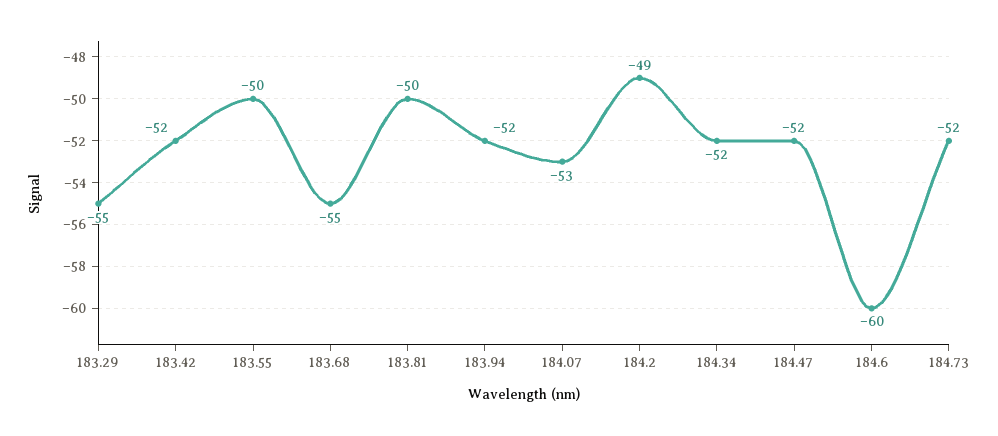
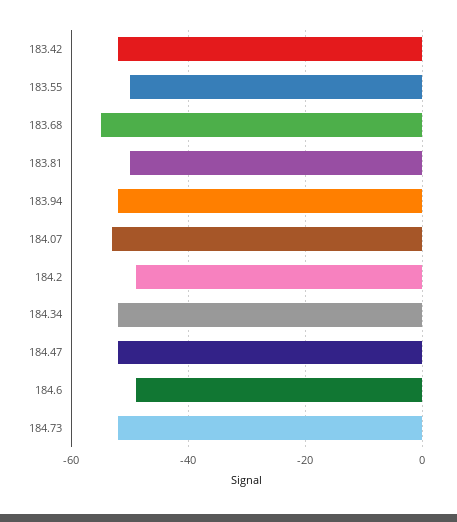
183.29: -55 -> none
184.6: -60 -> -50

